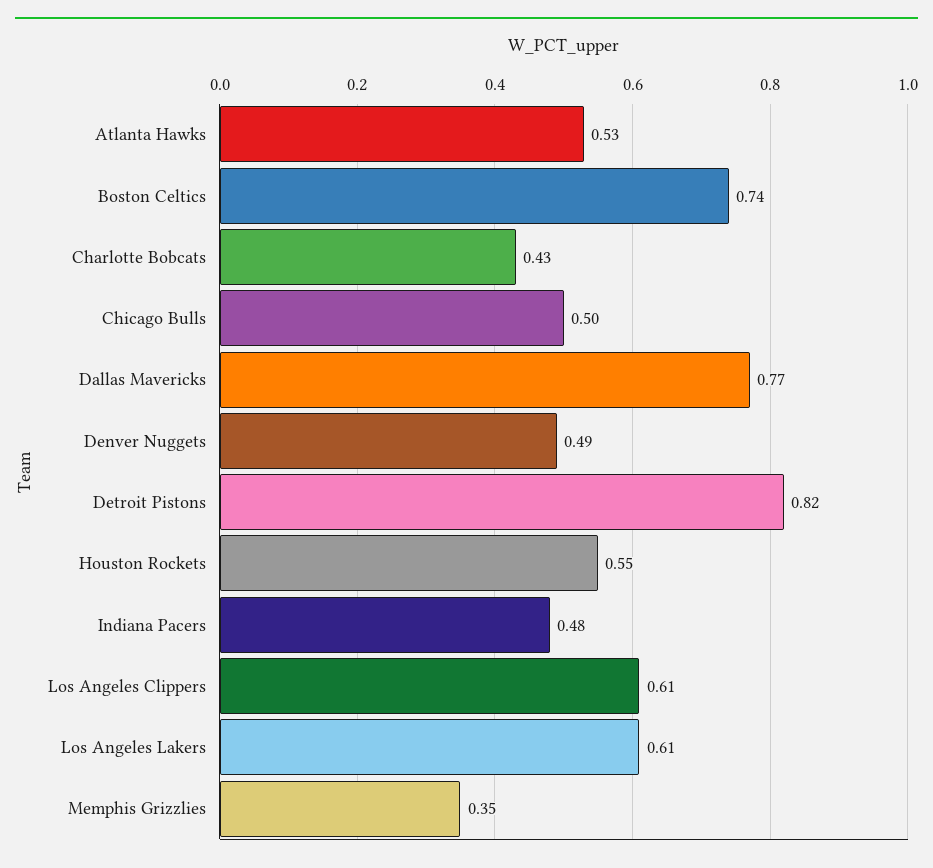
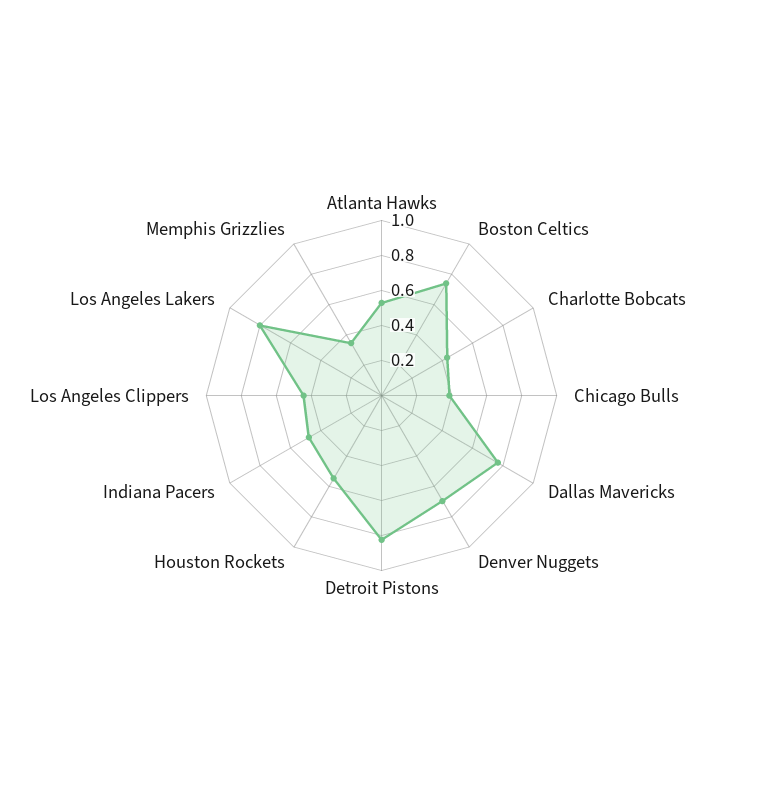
Chicago Bulls: 0.5 -> 0.4
Denver Nuggets: 0.49 -> 0.7
Los Angeles Clippers: 0.61 -> 0.45
Los Angeles Lakers: 0.61 -> 0.8

